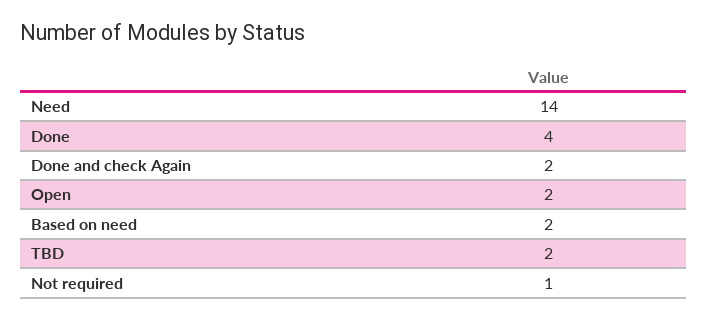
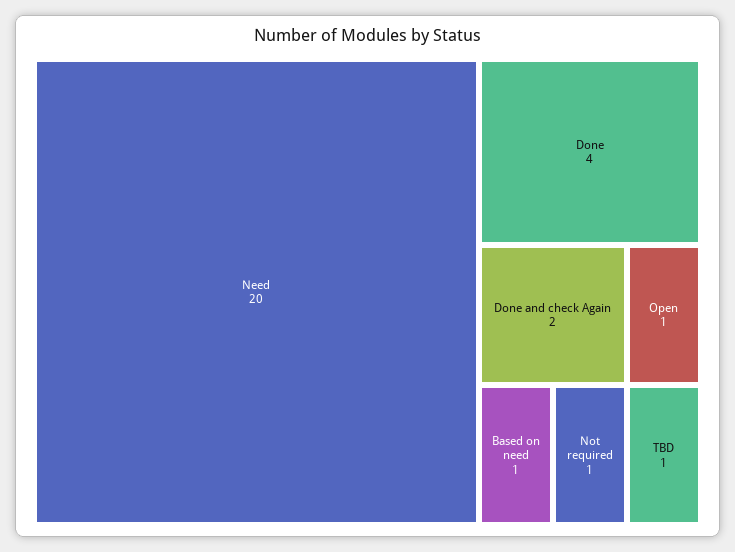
Need: 14 -> 20
Open: 2 -> 1
Based on need: 2 -> 1
TBD: 2 -> 1

